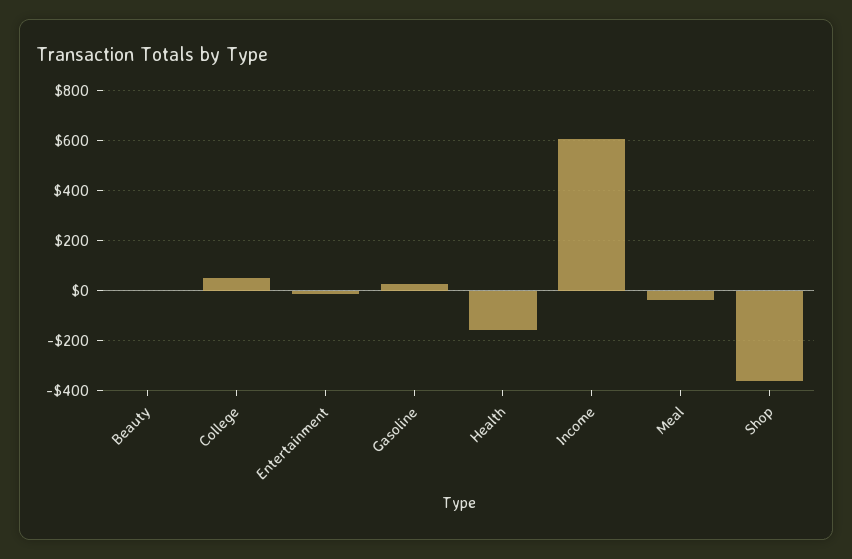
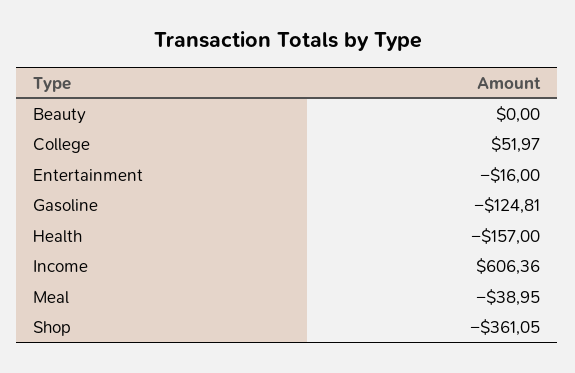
Gasoline: 25 -> -124.81

